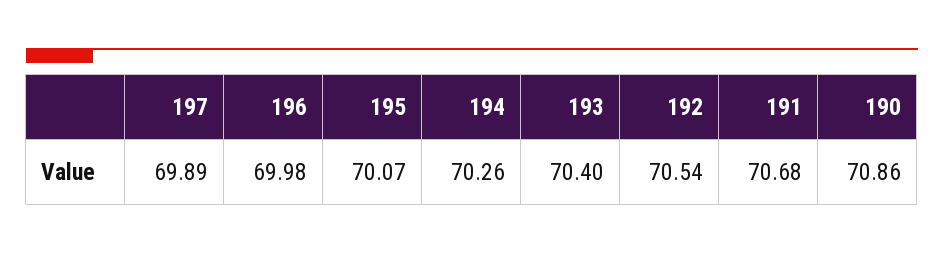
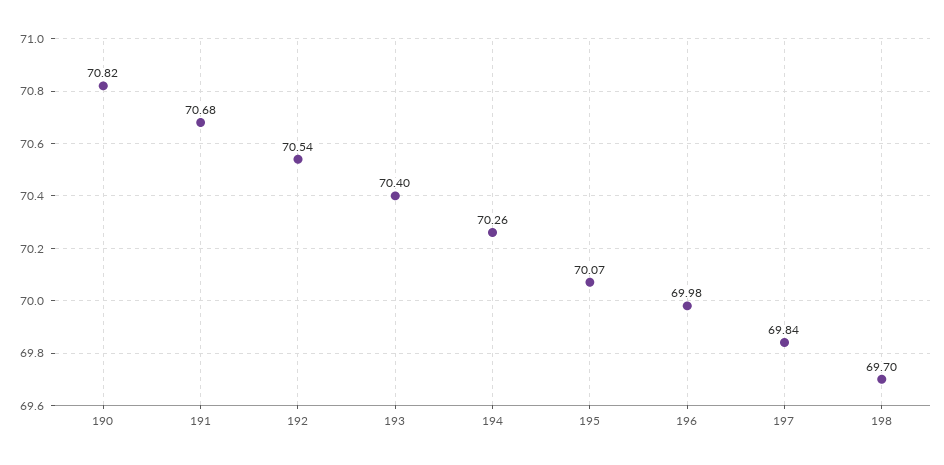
197: 69.89 -> 69.84
190: 70.86 -> 70.82
198: none -> 69.7

